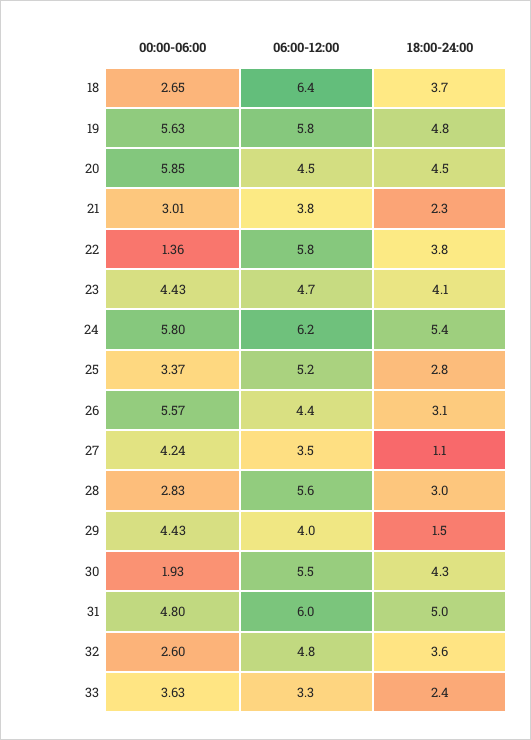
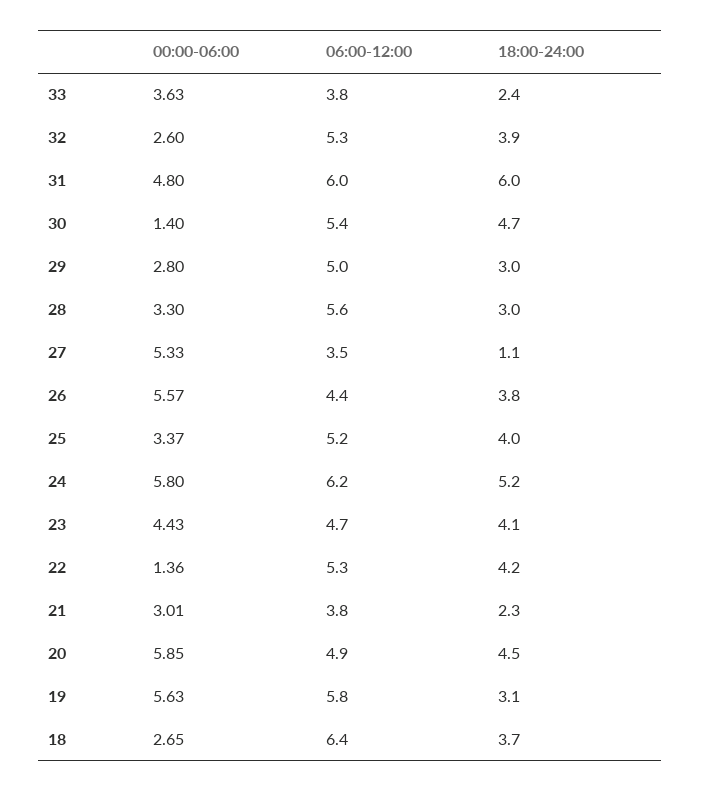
18:00-24:00, 19: 4.8 -> 3.1
06:00-12:00, 20: 4.5 -> 4.9
06:00-12:00, 22: 5.8 -> 5.3
18:00-24:00, 22: 3.8 -> 4.2
18:00-24:00, 24: 5.4 -> 5.2
18:00-24:00, 25: 2.8 -> 4
18:00-24:00, 26: 3.1 -> 3.8
00:00-06:00, 27: 4.24 -> 5.33
00:00-06:00, 28: 2.83 -> 3.3
00:00-06:00, 29: 4.43 -> 2.8
06:00-12:00, 29: 4 -> 5
18:00-24:00, 29: 1.5 -> 3
00:00-06:00, 30: 1.93 -> 1.4
06:00-12:00, 30: 5.5 -> 5.4
18:00-24:00, 30: 4.3 -> 4.7
18:00-24:00, 31: 5 -> 6
06:00-12:00, 32: 4.8 -> 5.3
18:00-24:00, 32: 3.6 -> 3.9
06:00-12:00, 33: 3.3 -> 3.8

